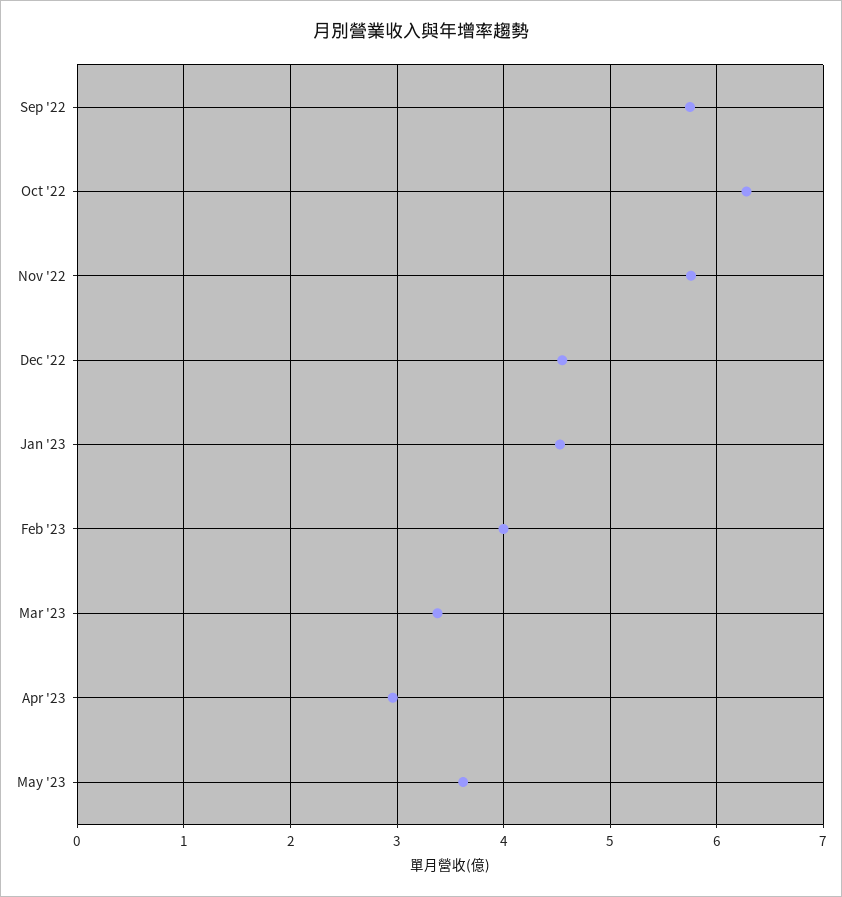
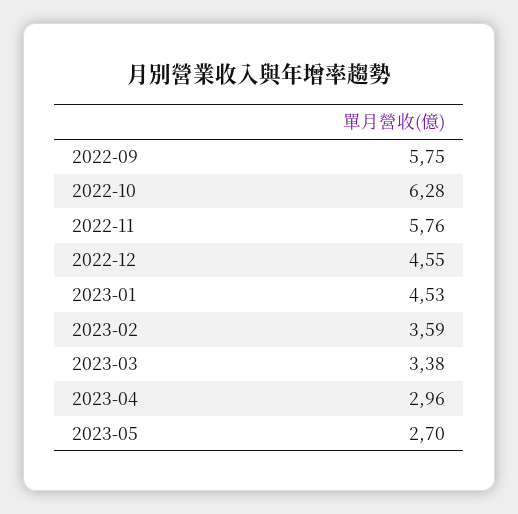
Feb '23: 4 -> 3.59
May '23: 3.6 -> 2.7

